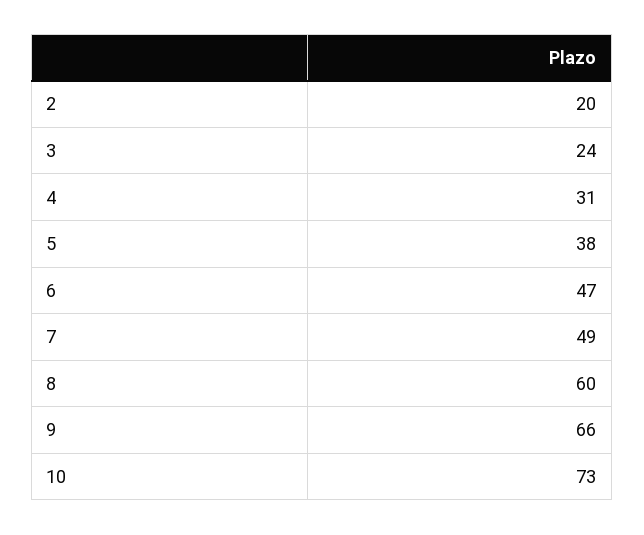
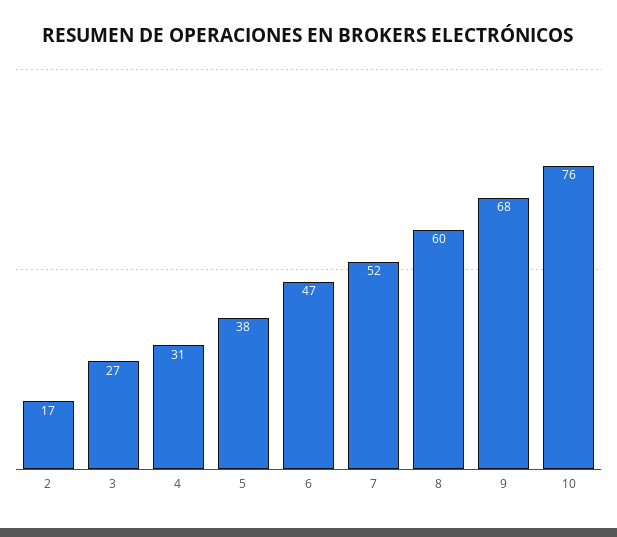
2: 20 -> 17
3: 24 -> 27
7: 49 -> 52
9: 66 -> 68
10: 73 -> 76

